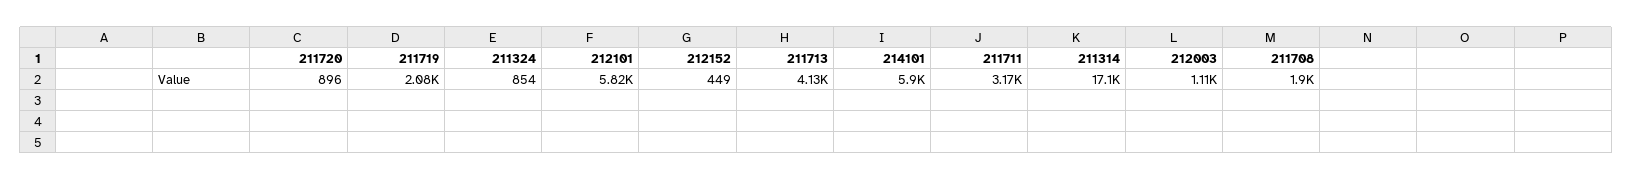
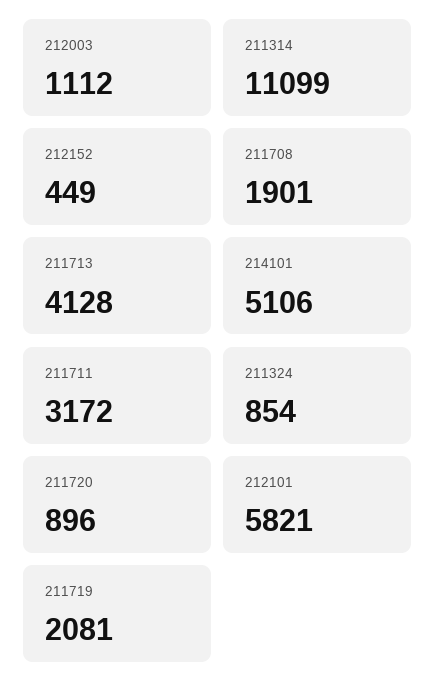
214101: 5900 -> 5106
211314: 17100 -> 11099

